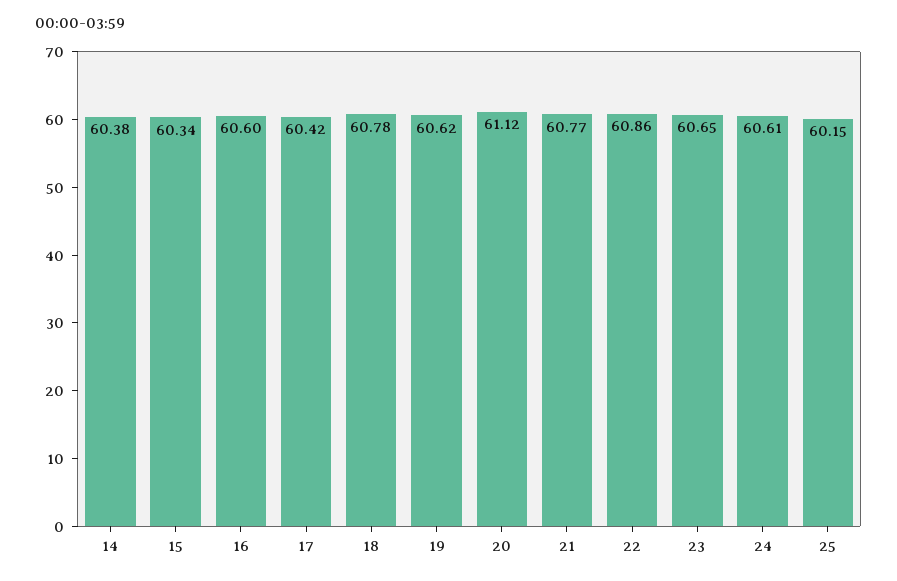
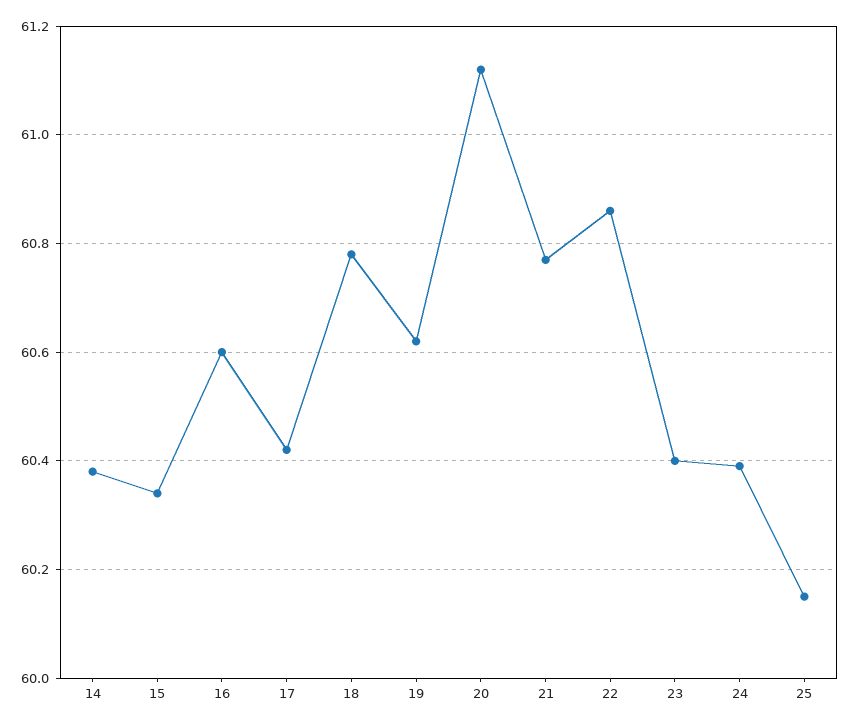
23: 60.65 -> 60.4
24: 60.61 -> 60.4

